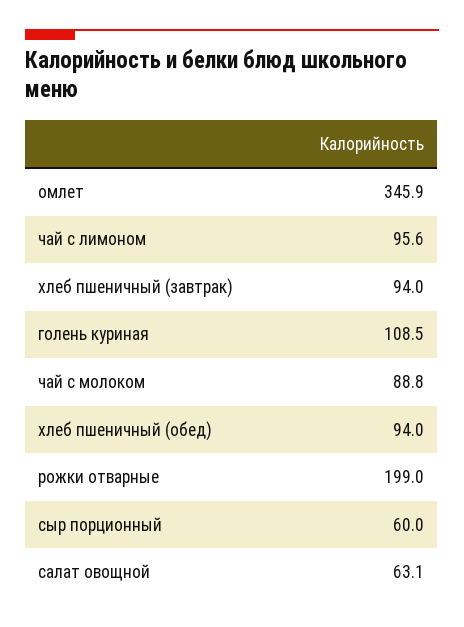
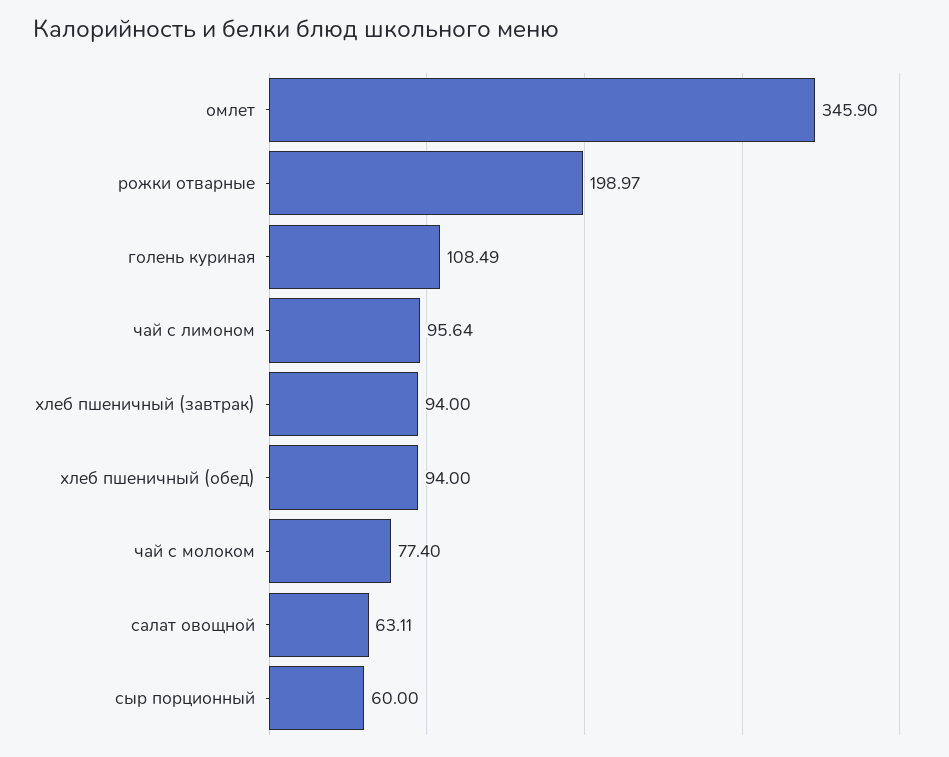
чай с молоком: 88.8 -> 77.4

